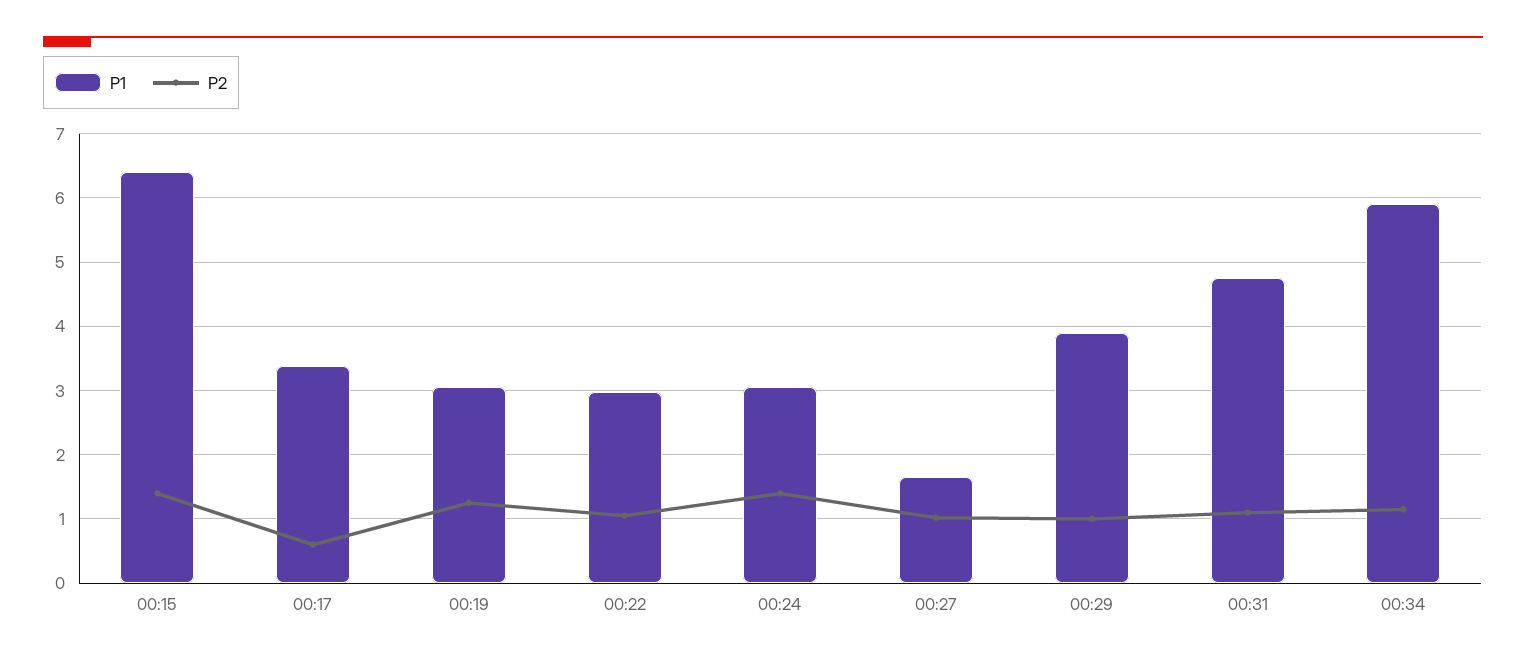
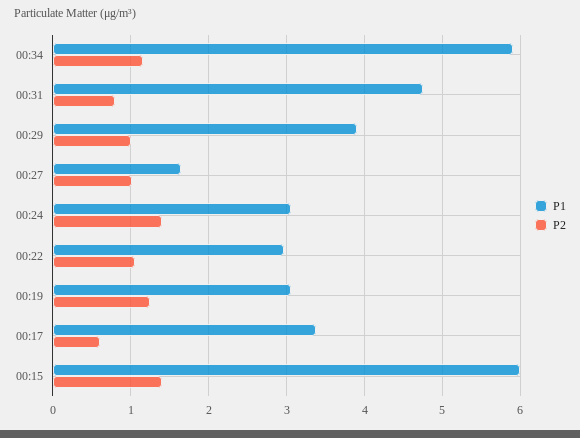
P1, 00:15: 6.4 -> 6
P2, 00:31: 1.1 -> 0.8

